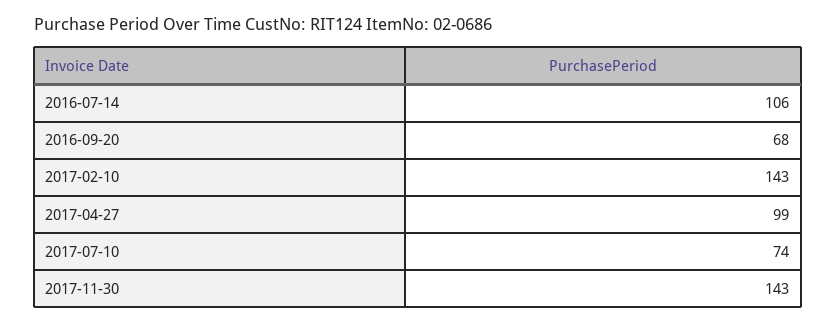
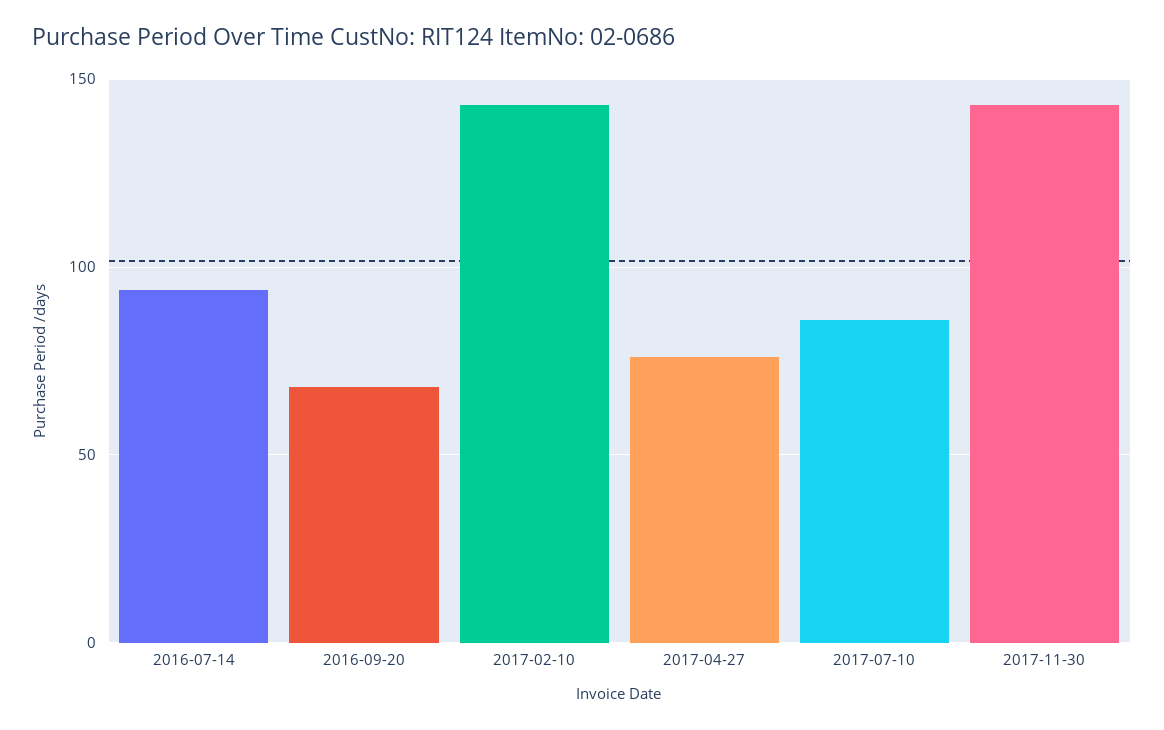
2016-07-14: 106 -> 95
2017-04-27: 99 -> 75
2017-07-10: 74 -> 85

